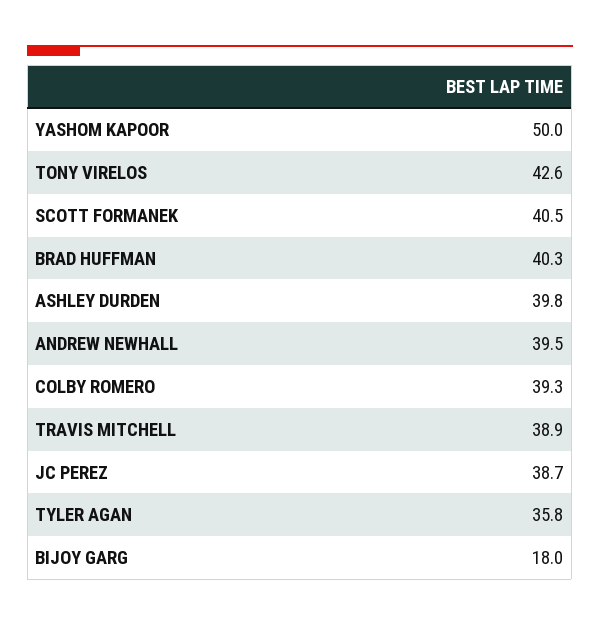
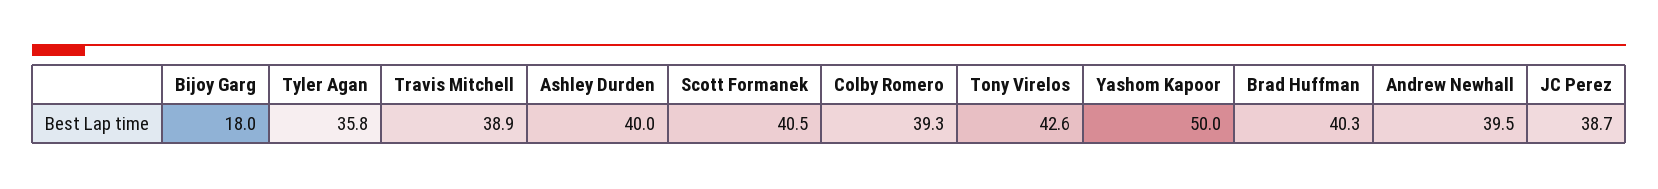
ASHLEY DURDEN: 39.8 -> 40

